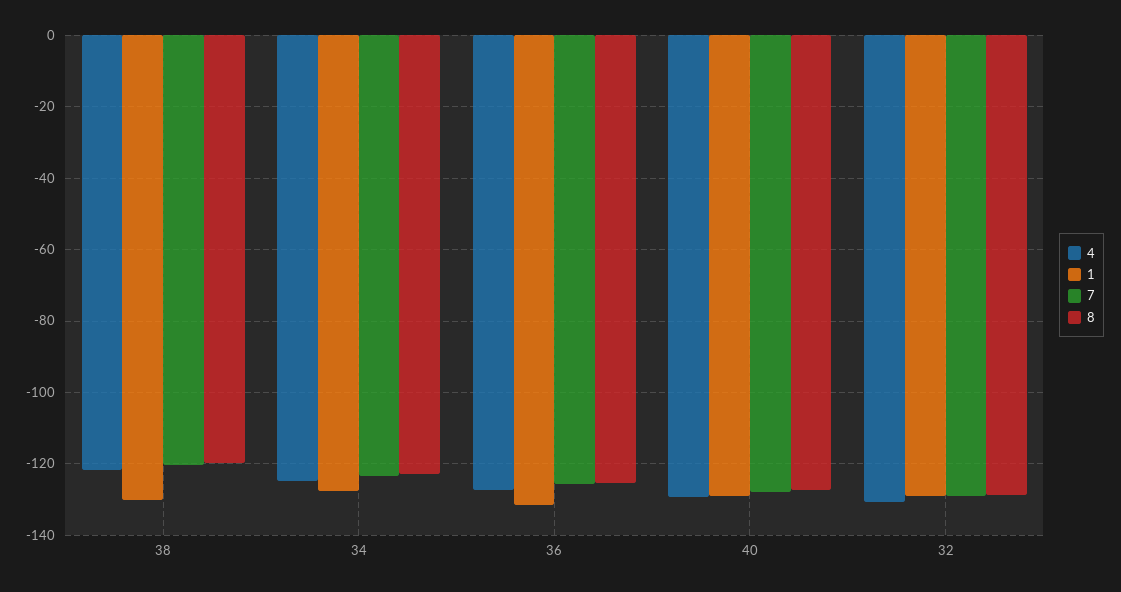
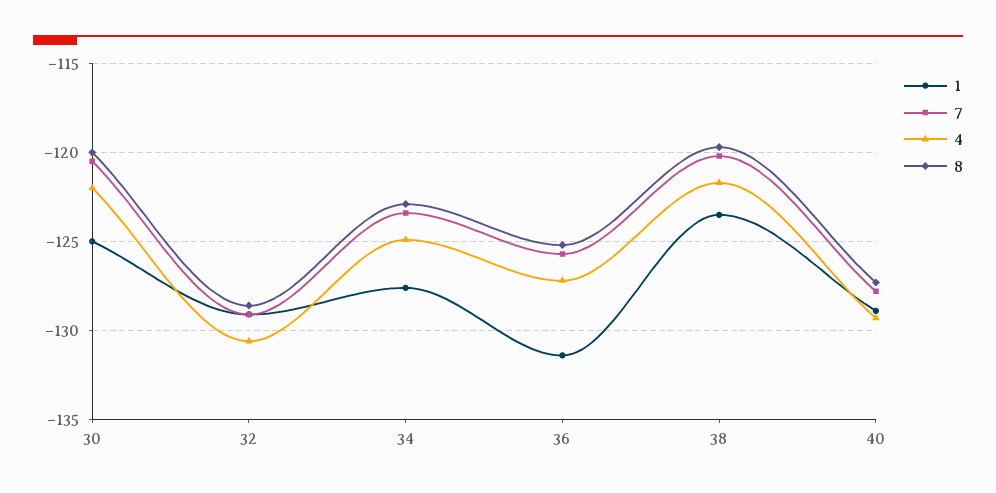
1, 38: -130 -> -123.5
1, 30: none -> -125
7, 30: none -> -120.5
4, 30: none -> -122
8, 30: none -> -120

